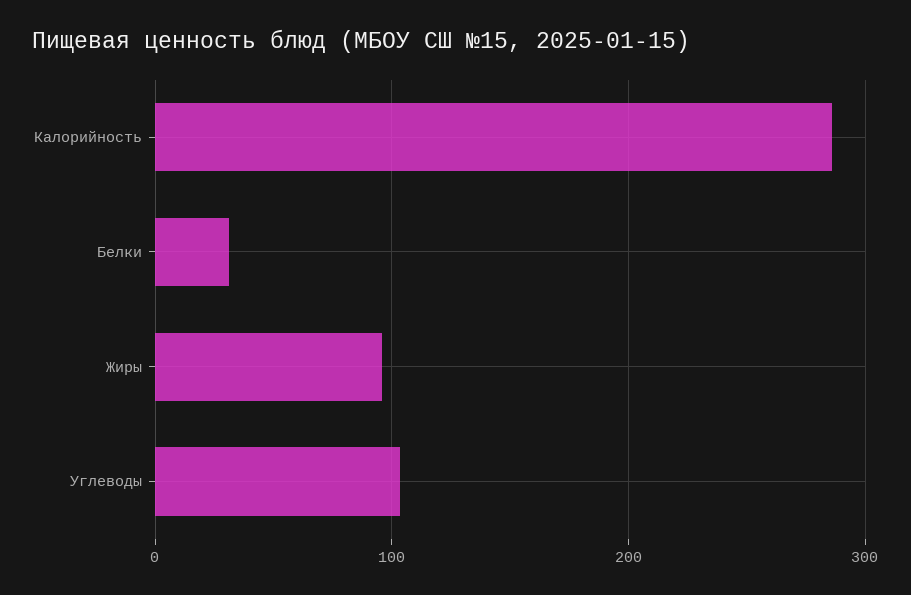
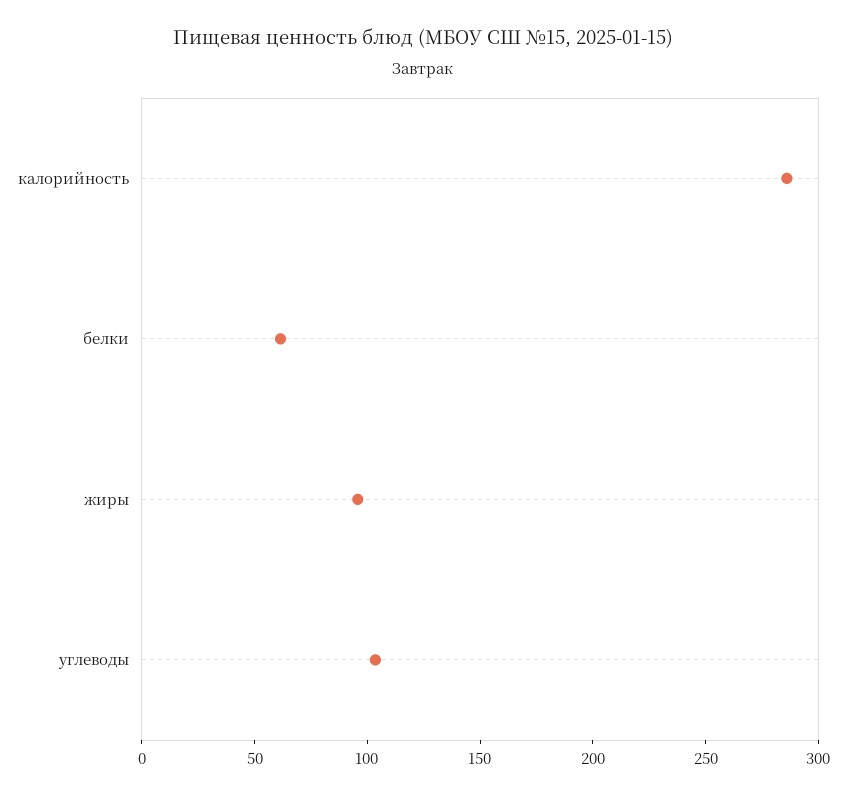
Белки: 30 -> 60

